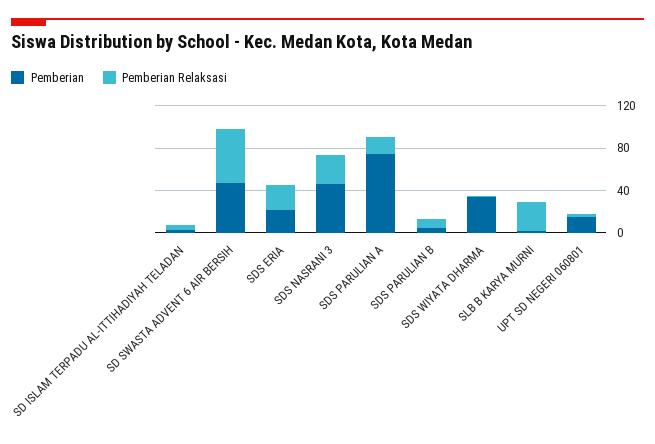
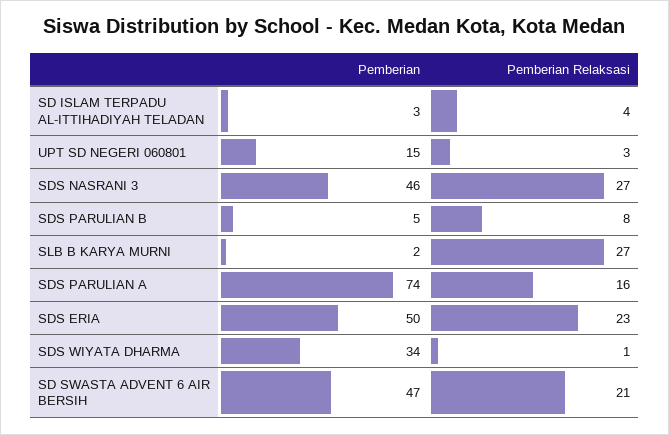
Pemberian Relaksasi, SD SWASTA ADVENT 6 AIR BERSIH: 50 -> 21
Pemberian, SDS ERIA: 20 -> 50

